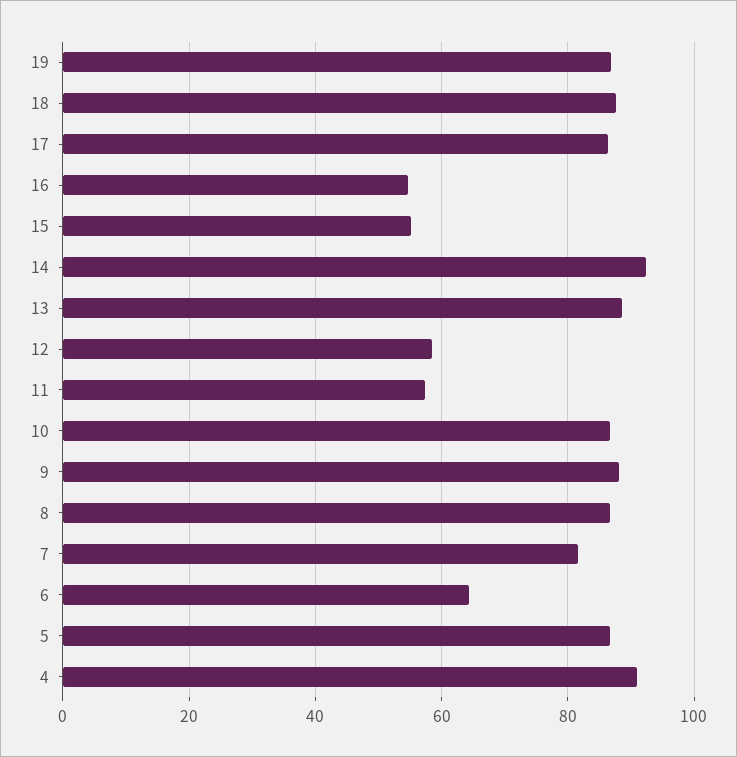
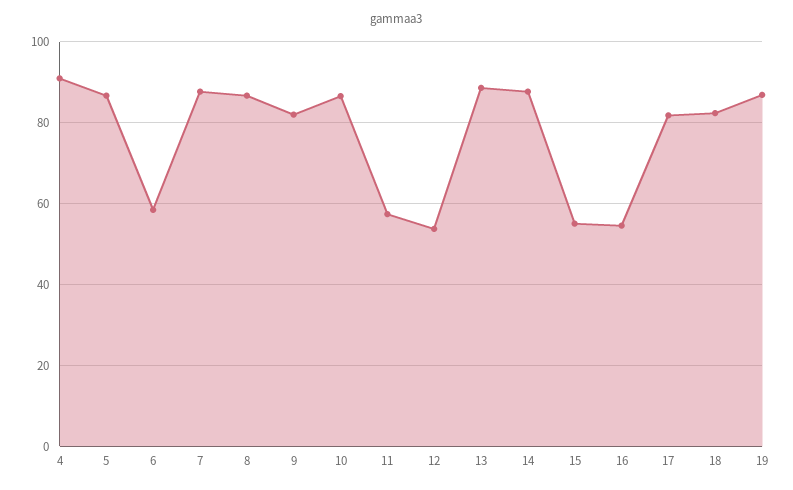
18: 88 -> 82
17: 86 -> 82
14: 92 -> 88
12: 58 -> 54
9: 88 -> 82
7: 82 -> 88
6: 64 -> 58

